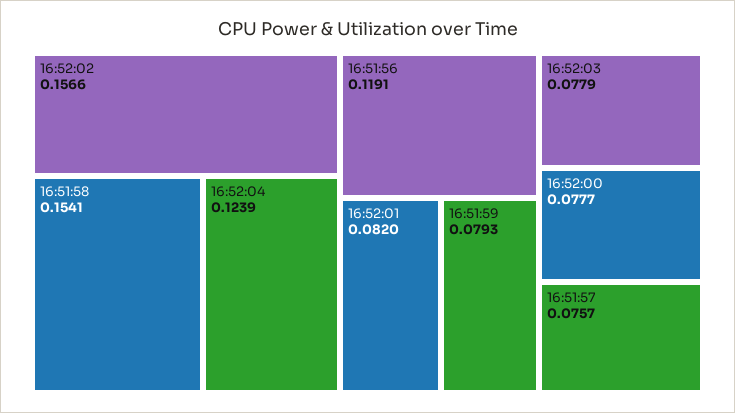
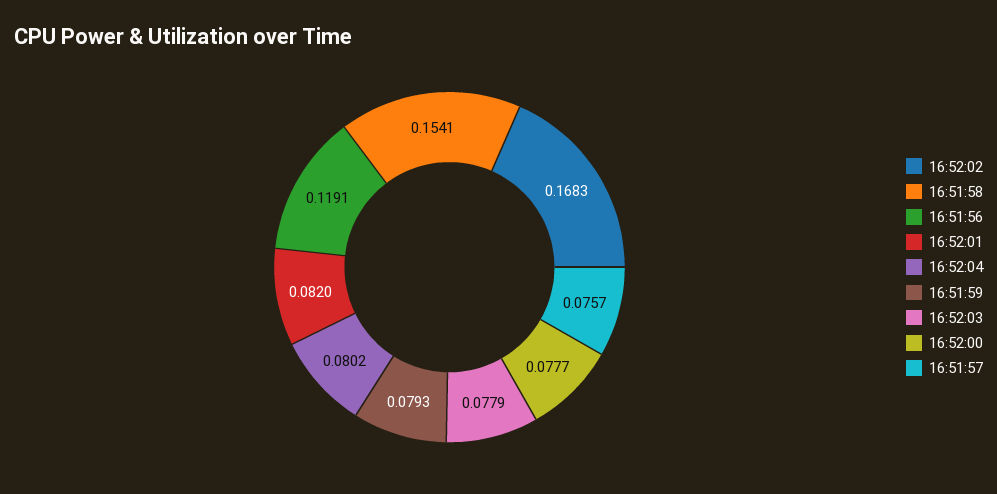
16:52:02: 0.1566 -> 0.1683
16:52:04: 0.1239 -> 0.0802

